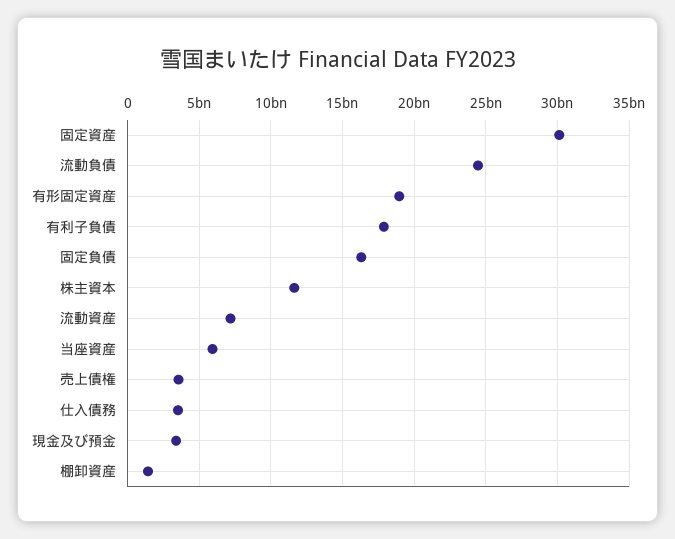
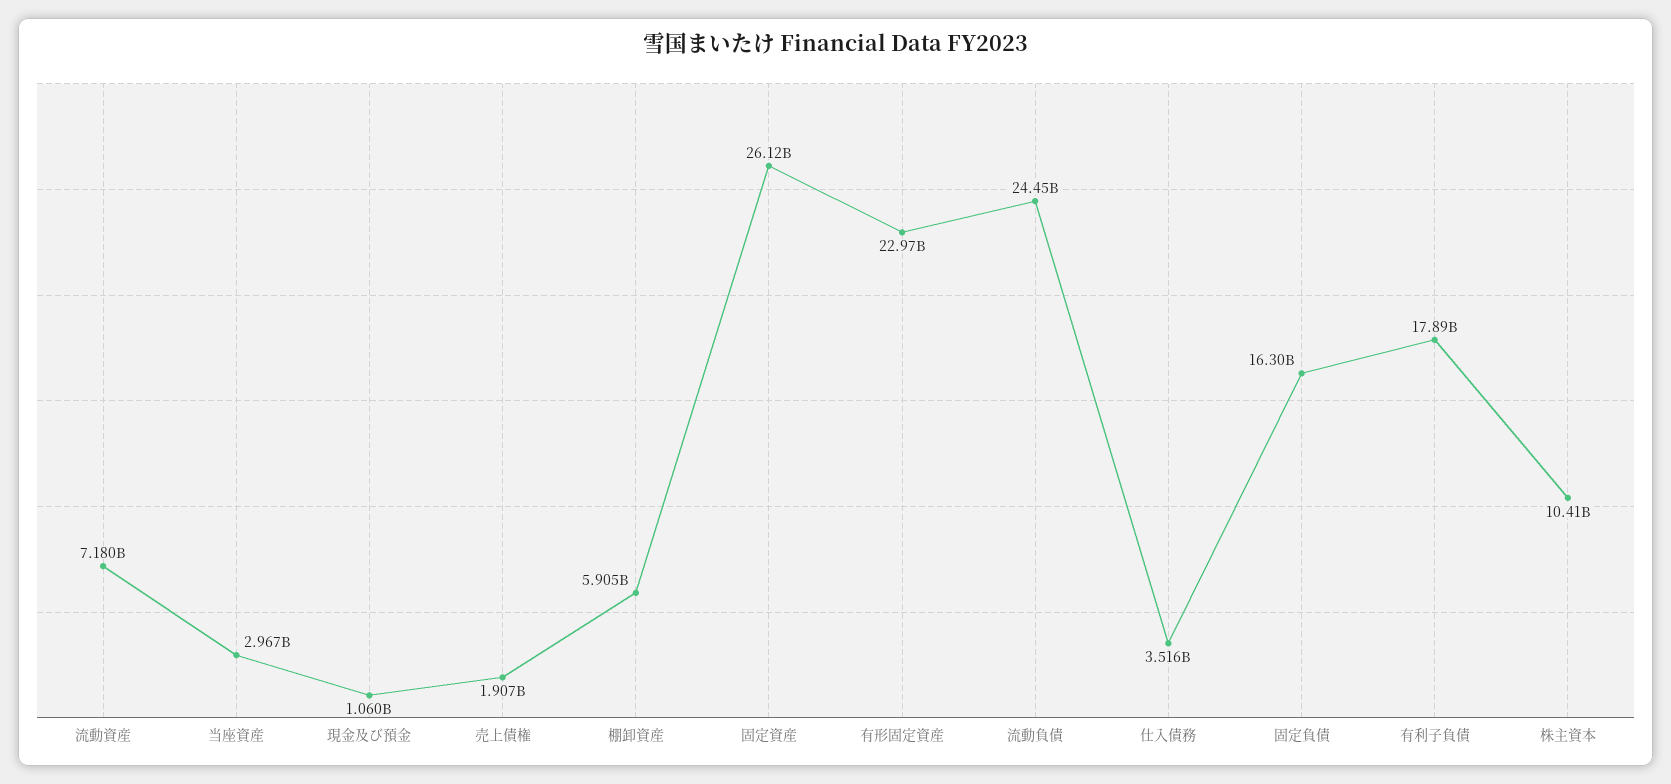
固定資産: 30000000000 -> 26120000000
有形固定資産: 19000000000 -> 22970000000
株主資本: 11500000000 -> 10410000000
当座資産: 6000000000 -> 2967000000
売上債権: 3500000000 -> 1907000000
現金及び預金: 3500000000 -> 1060000000
棚卸資産: 1500000000 -> 5905000000

